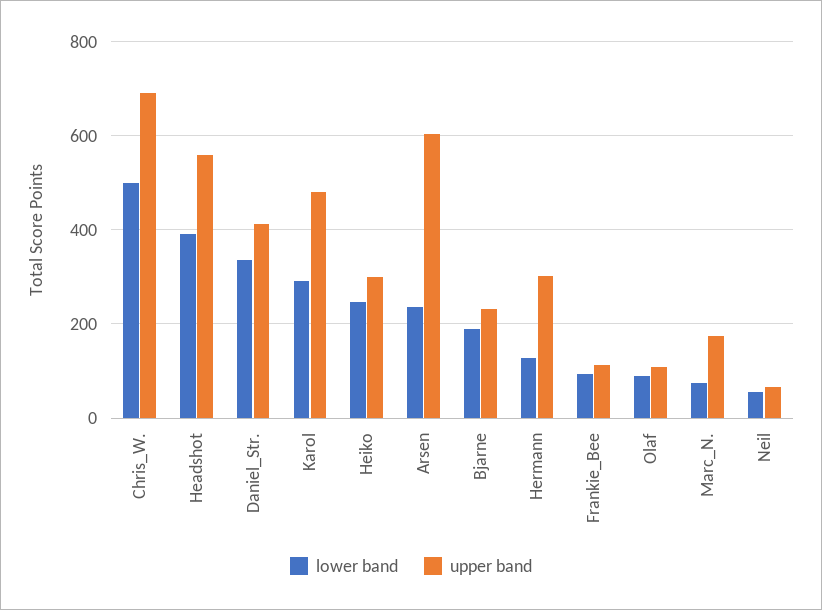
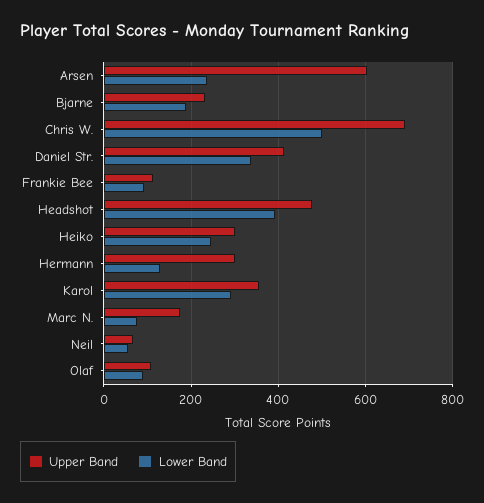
upper band, Headshot: 560 -> 480
upper band, Karol: 480 -> 360

